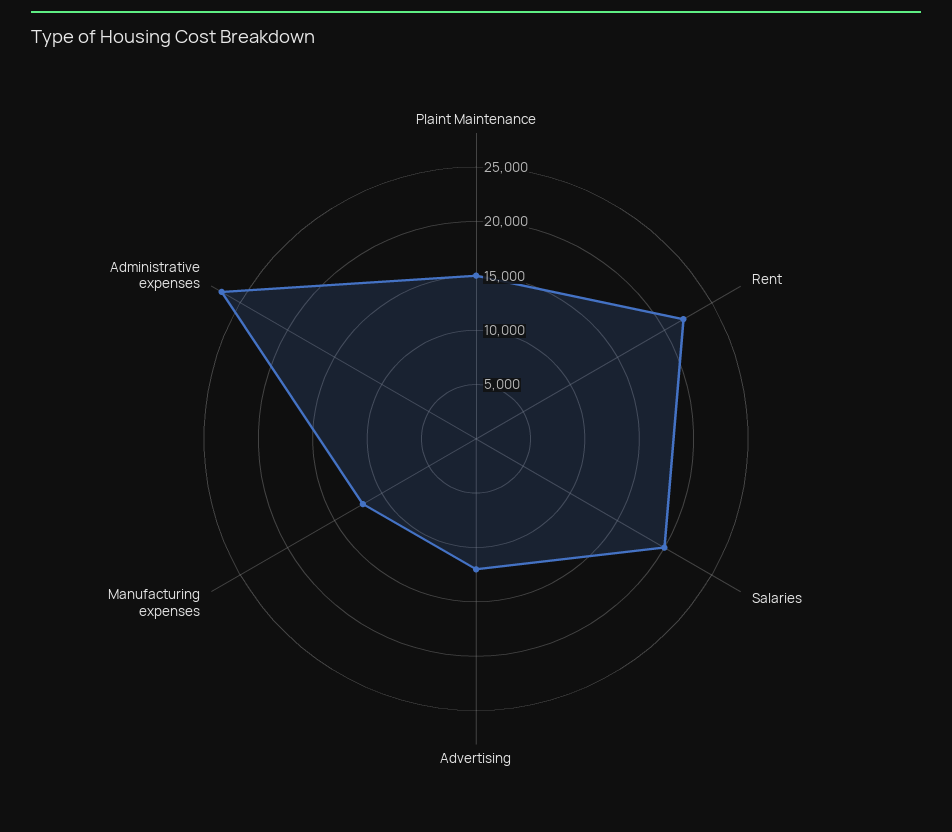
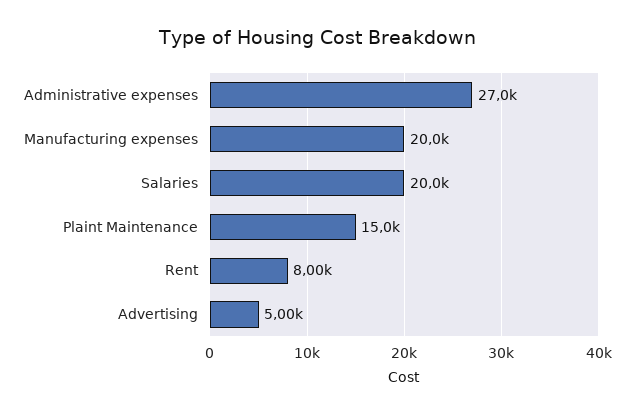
Rent: 22000 -> 8000
Advertising: 12000 -> 5000
Manufacturing expenses: 12000 -> 20000

